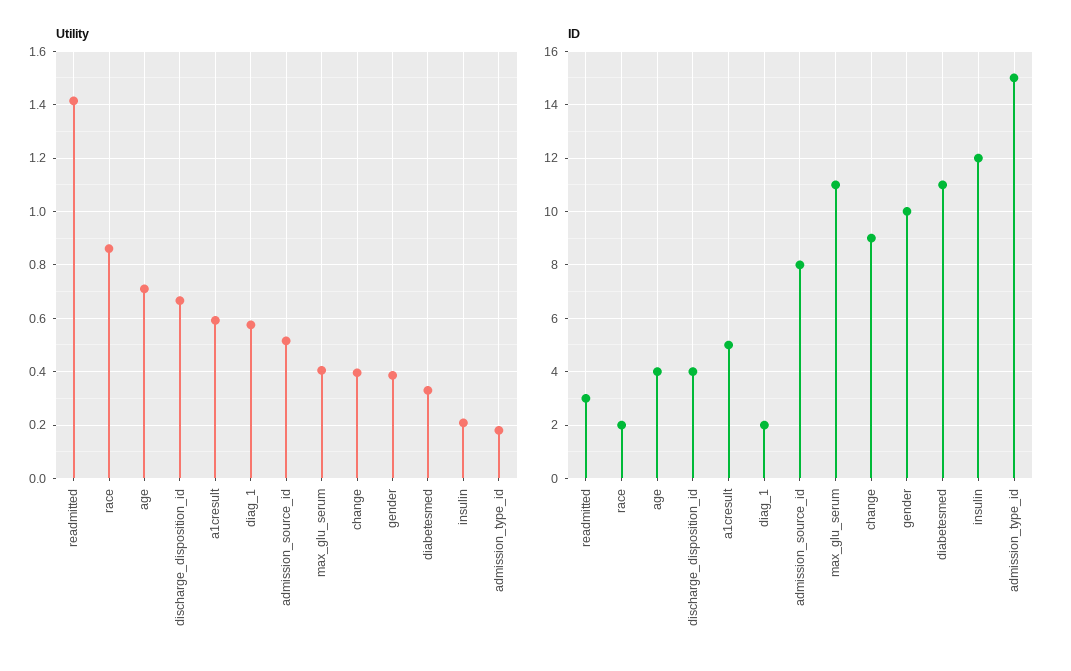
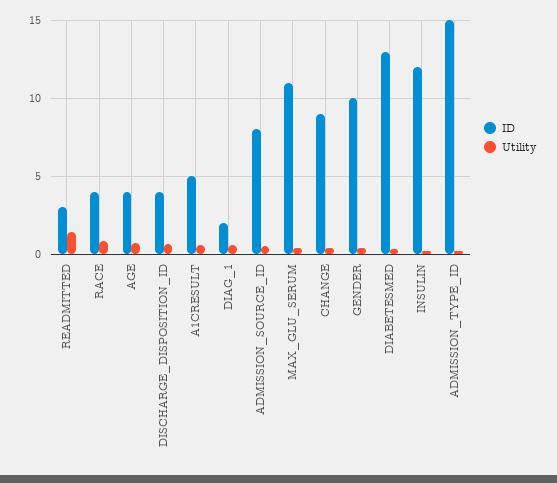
ID, race: 2 -> 4
ID, diabetesmed: 11 -> 13

